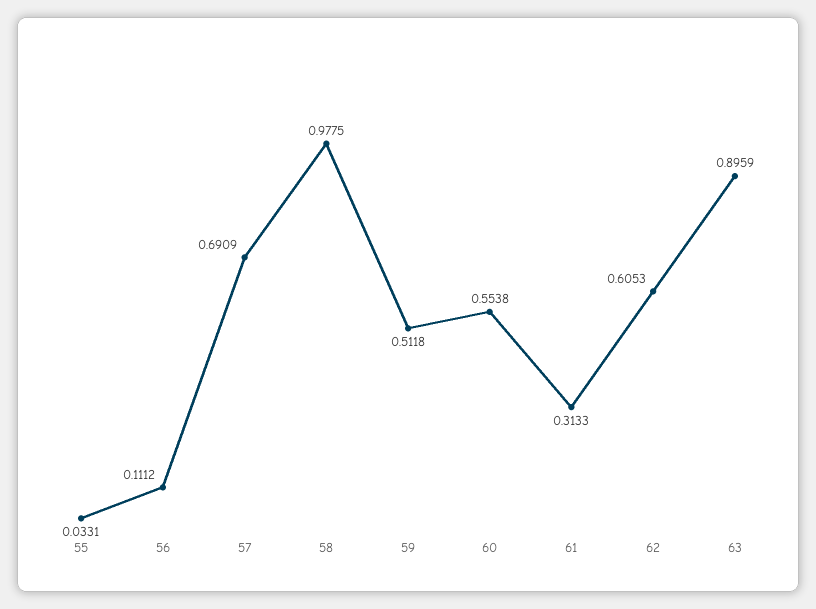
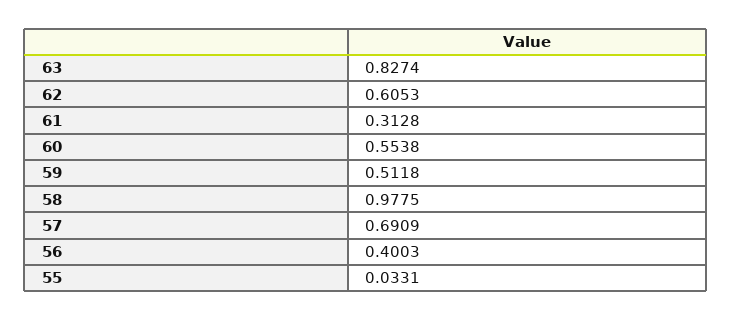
56: 0.1112 -> 0.4003
61: 0.3133 -> 0.3128
63: 0.8959 -> 0.8274

